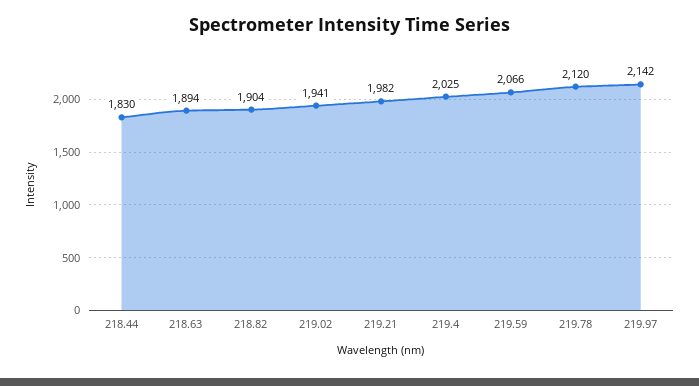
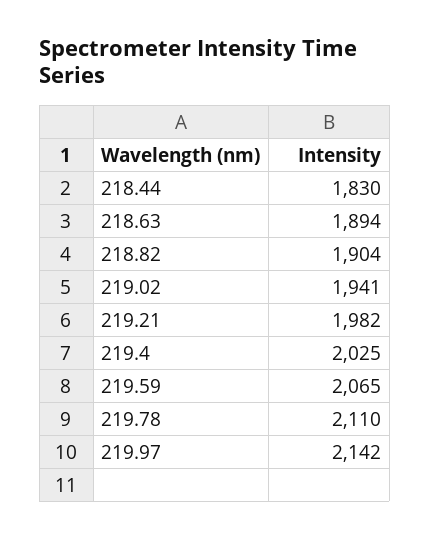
219.59: 2066 -> 2065
219.78: 2120 -> 2110

